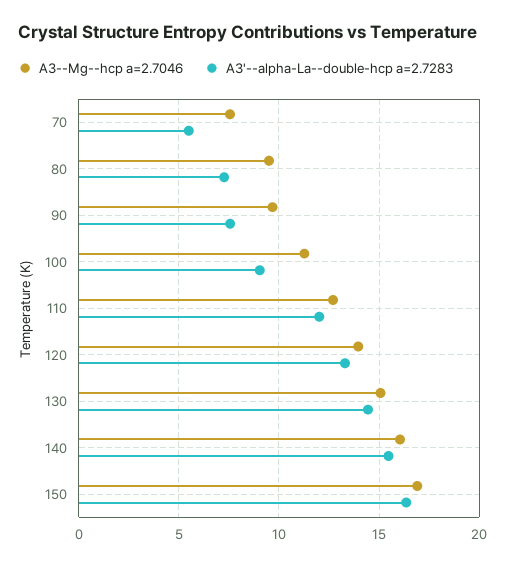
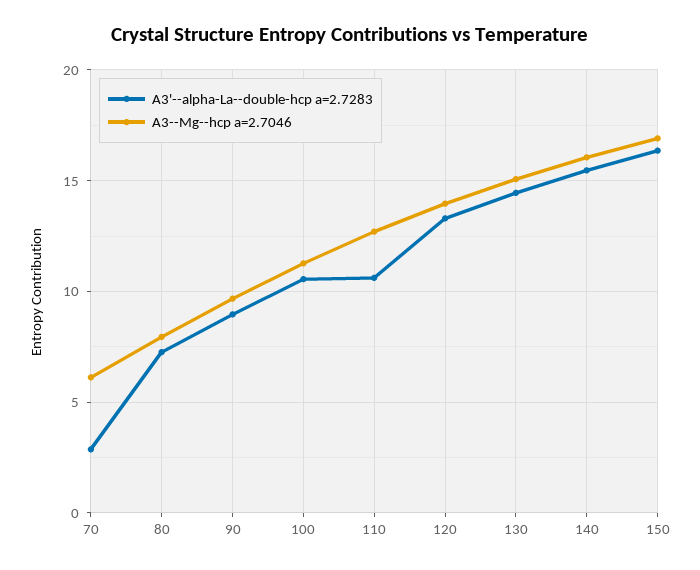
A3--Mg--hcp a=2.7046, 70: 7.5 -> 6
A3'--alpha-La--double-hcp a=2.7283, 70: 5.5 -> 3
A3--Mg--hcp a=2.7046, 80: 9.5 -> 8
A3'--alpha-La--double-hcp a=2.7283, 90: 7.5 -> 9
A3'--alpha-La--double-hcp a=2.7283, 100: 9 -> 10.5
A3'--alpha-La--double-hcp a=2.7283, 110: 12 -> 10.5

